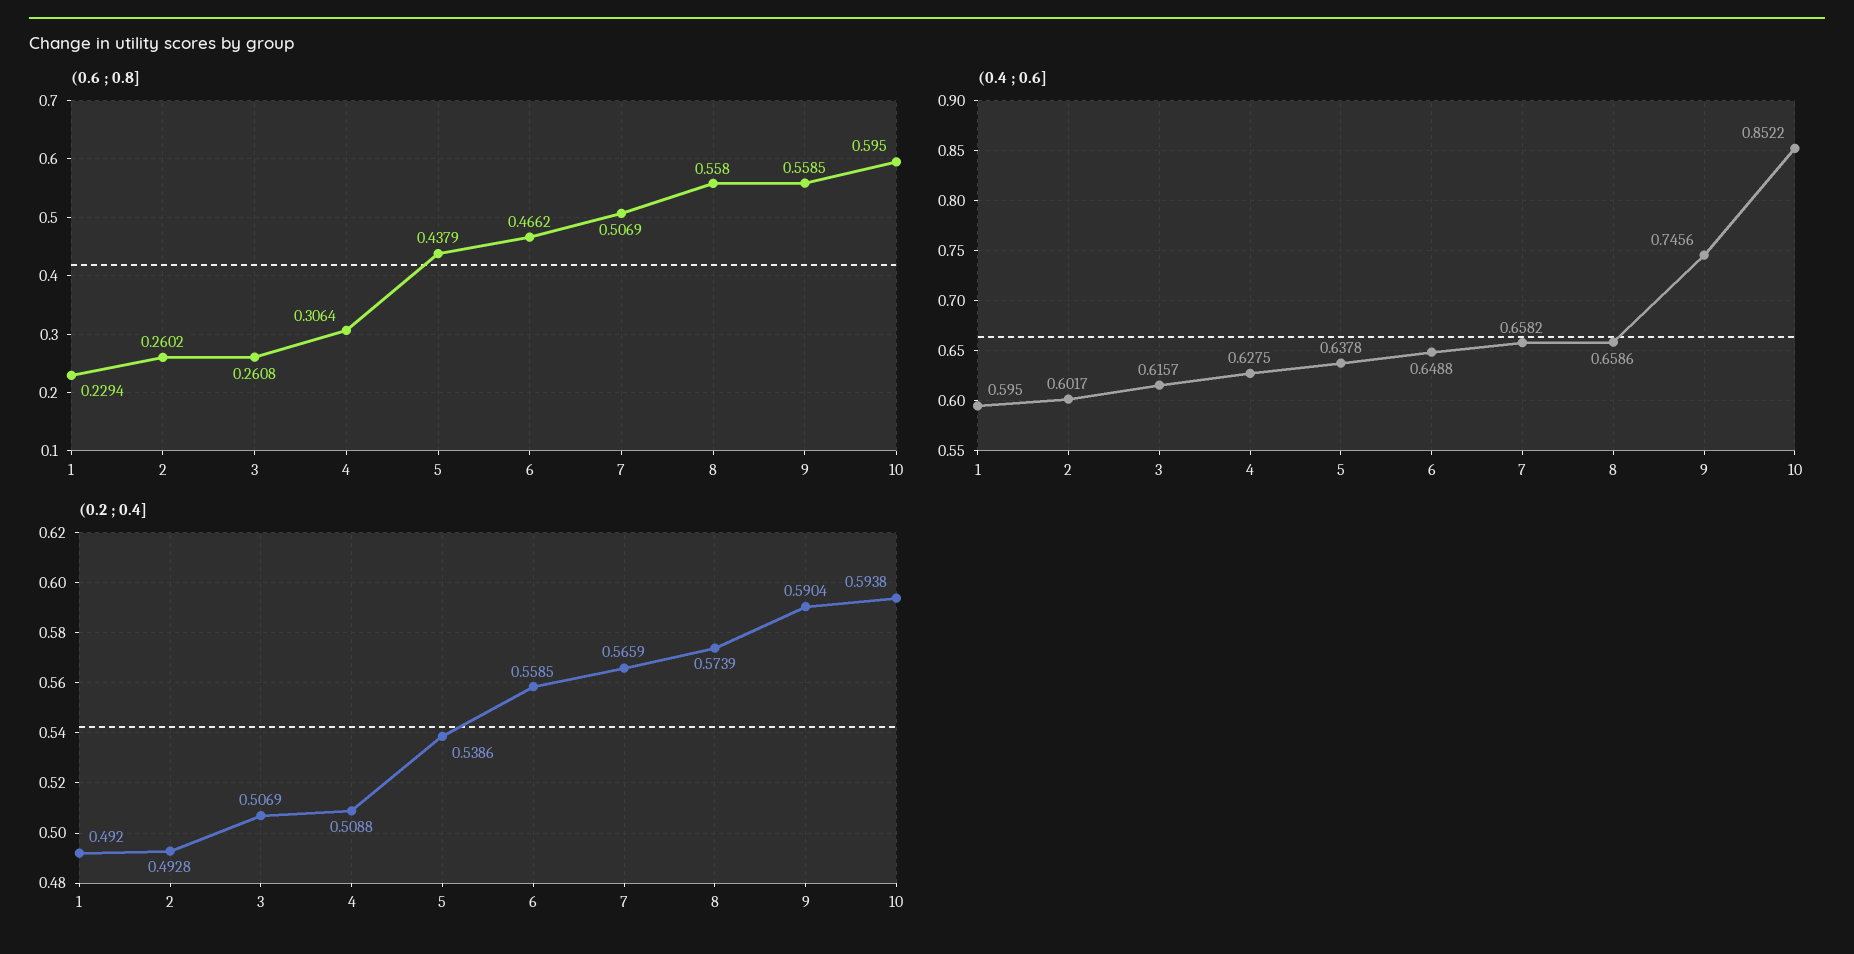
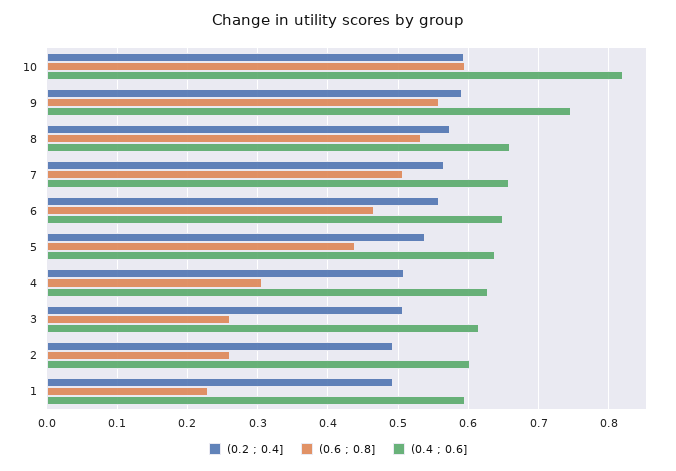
(0.6 ; 0.8], 8: 0.558 -> 0.53
(0.4 ; 0.6], 10: 0.8522 -> 0.82

